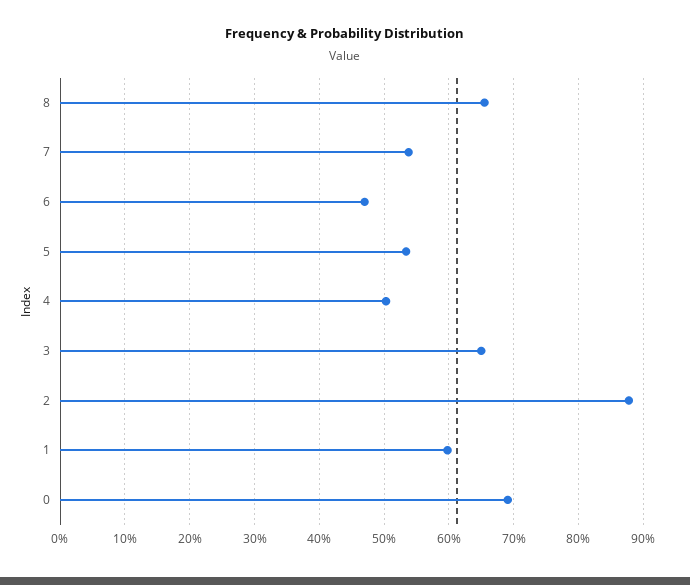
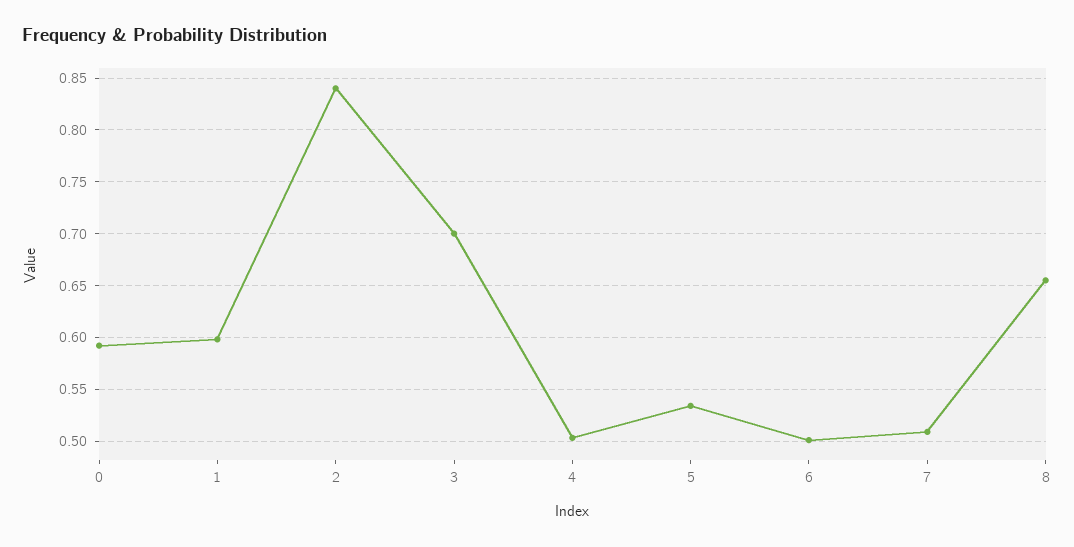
7: 0.54 -> 0.51
6: 0.47 -> 0.5
3: 0.65 -> 0.7
2: 0.88 -> 0.84
0: 0.69 -> 0.59

